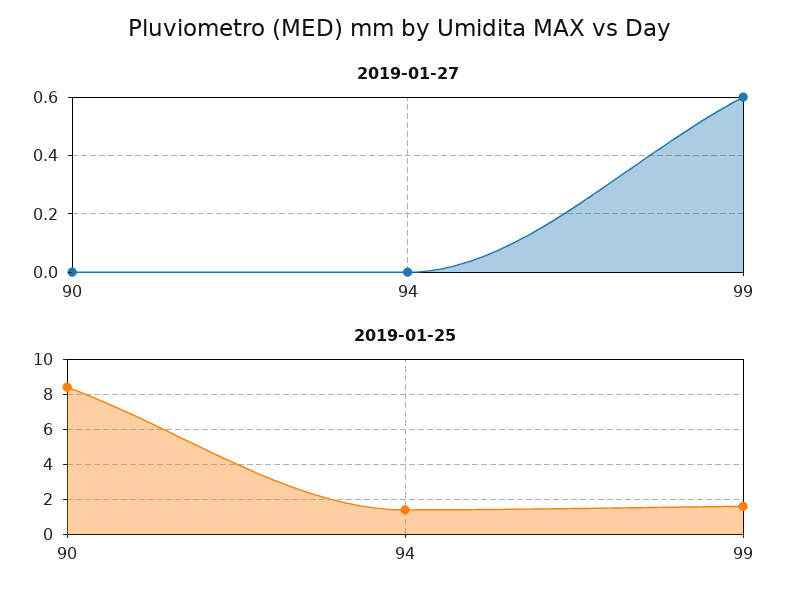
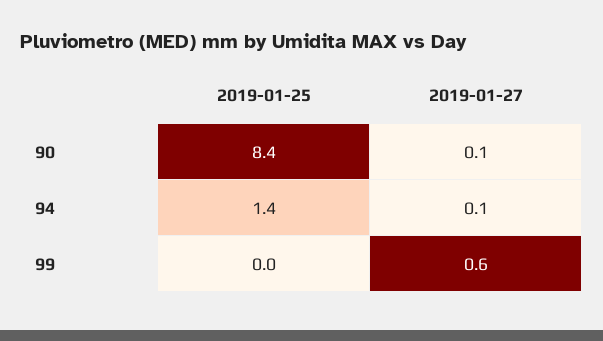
2019-01-27, 90: 0 -> 0.1
2019-01-27, 94: 0 -> 0.1
2019-01-25, 99: 1.5 -> 0

